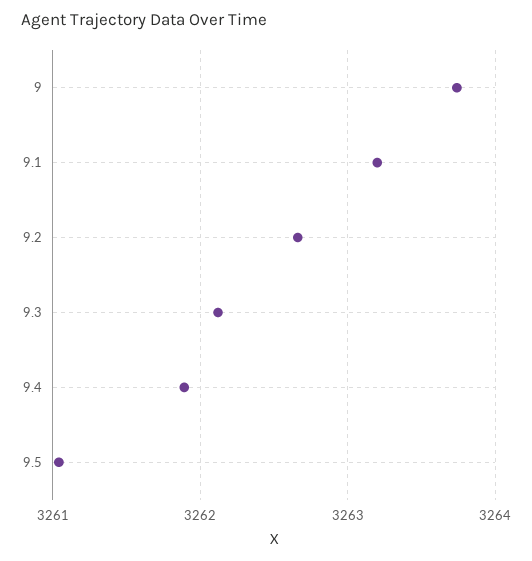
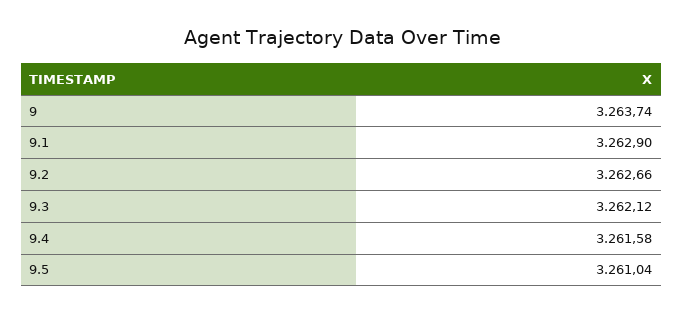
9.1: 3263.2 -> 3262.9
9.4: 3261.9 -> 3261.58

